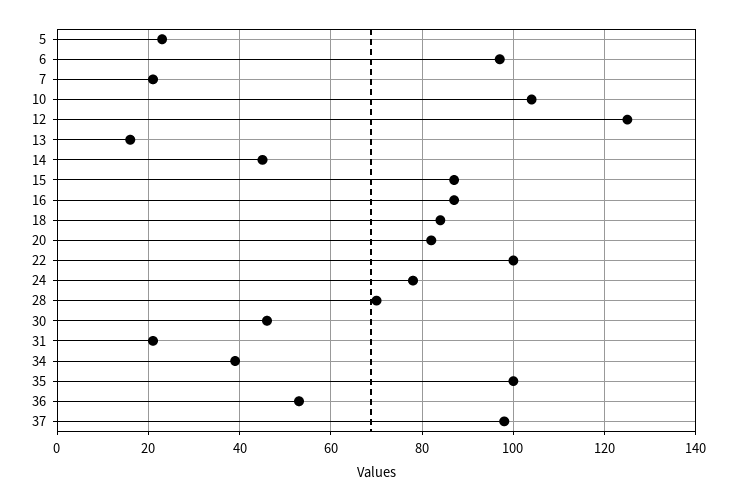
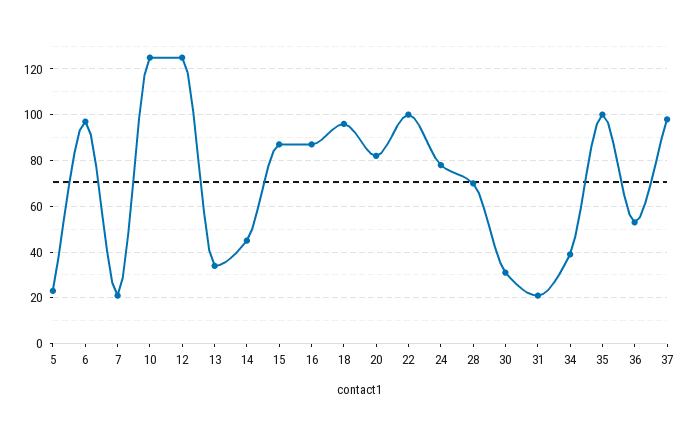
10: 105 -> 125
13: 15 -> 35
18: 85 -> 95
30: 45 -> 30

